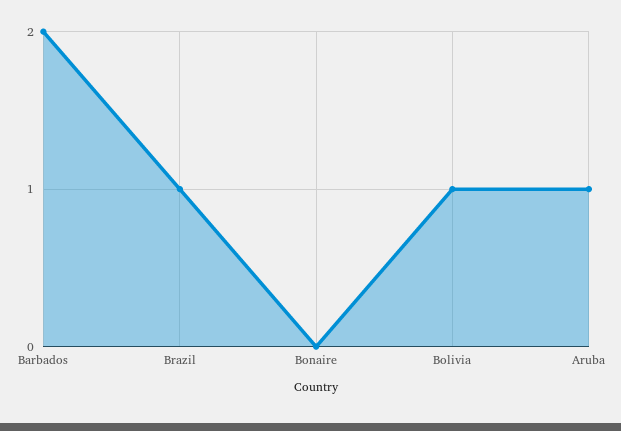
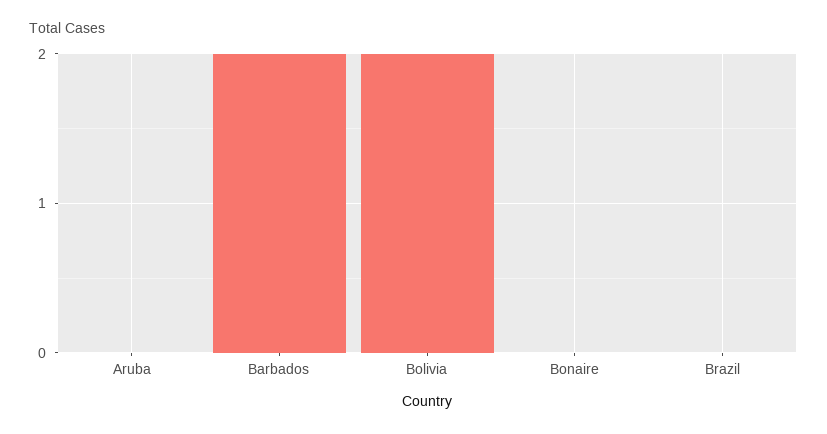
Brazil: 1 -> 0
Bolivia: 1 -> 2
Aruba: 1 -> 0

